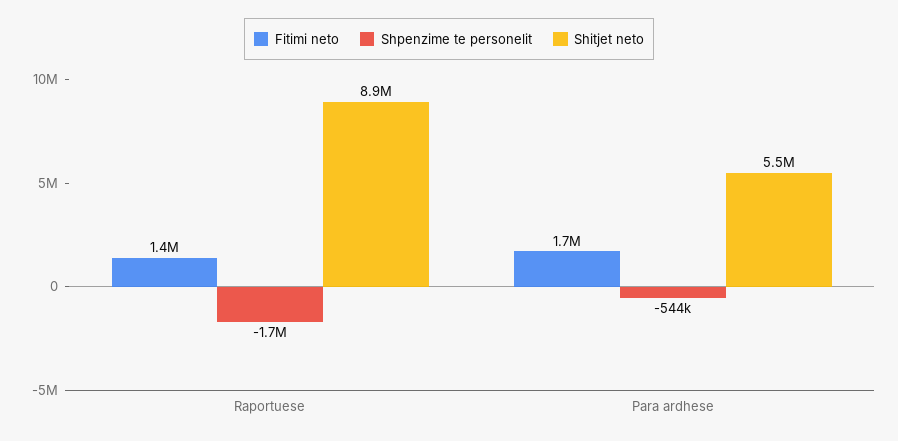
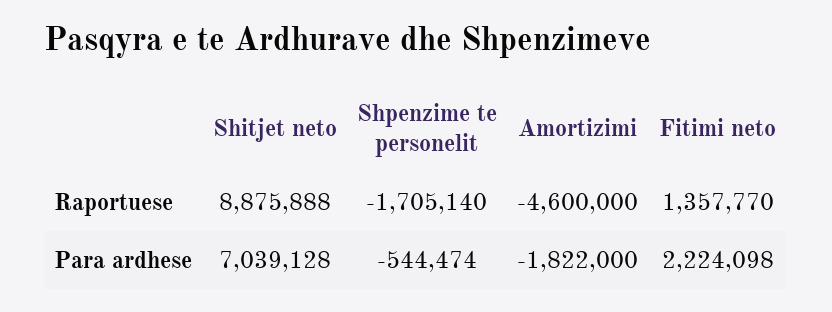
Fitimi neto, Para ardhese: 1700000 -> 2224098
Shitjet neto, Para ardhese: 5500000 -> 7039128
Amortizimi, Raportuese: none -> -4600000
Amortizimi, Para ardhese: none -> -1822000

